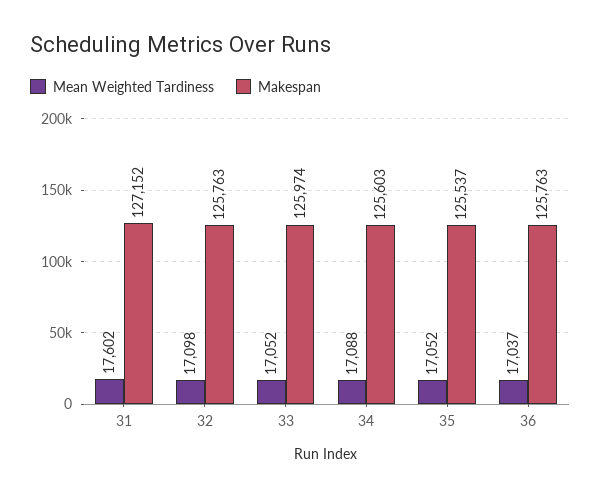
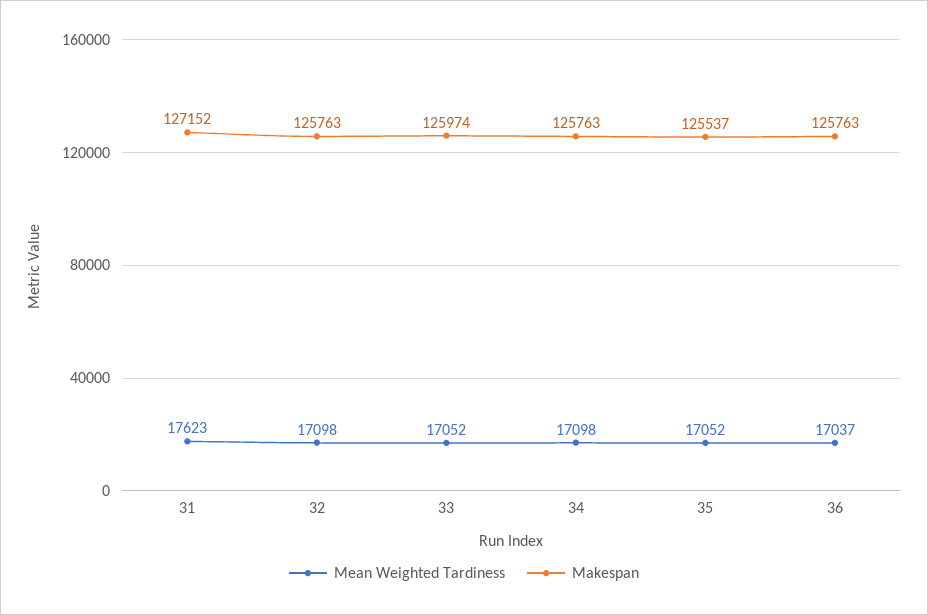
Mean Weighted Tardiness, 31: 17602 -> 17623
Mean Weighted Tardiness, 34: 17088 -> 17098
Makespan, 34: 125603 -> 125763

